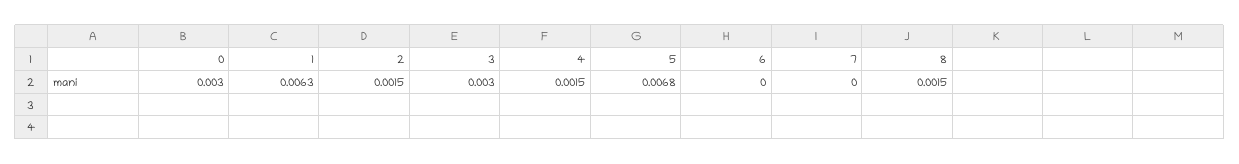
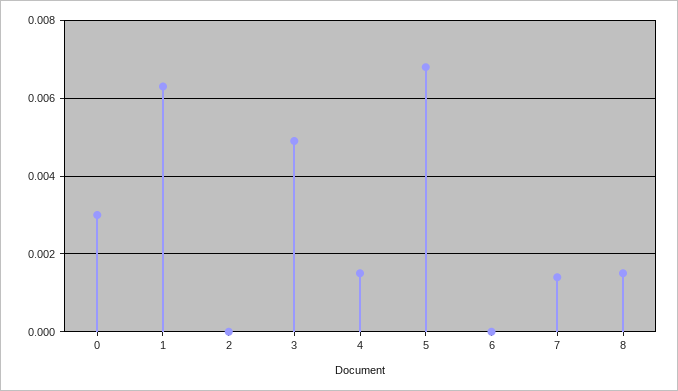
2: 0.0015 -> 0
3: 0.003 -> 0.005
7: 0 -> 0.0015

